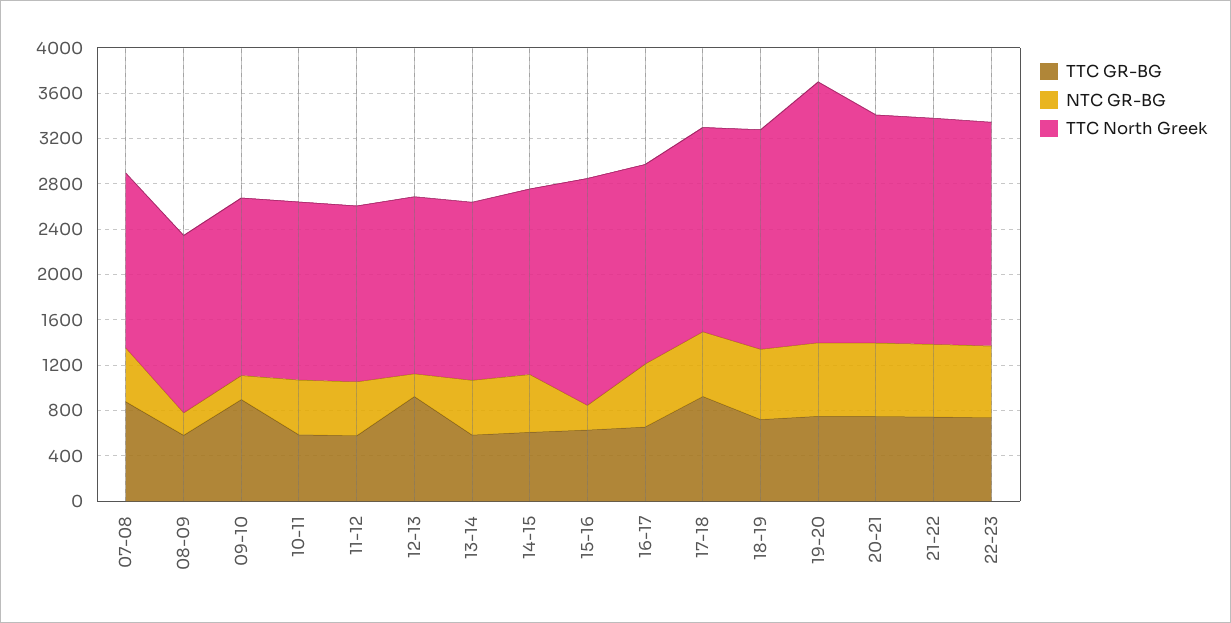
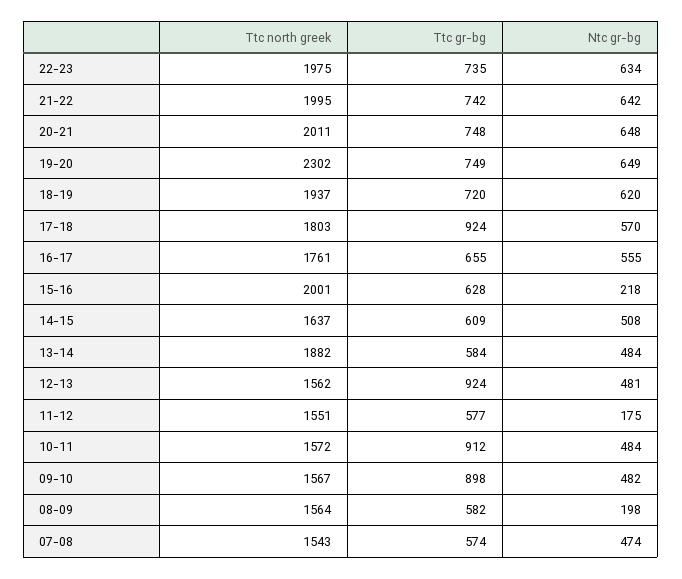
TTC GR-BG, 07-08: 900 -> 574
NTC GR-BG, 09-10: 200 -> 482
TTC GR-BG, 10-11: 600 -> 912
NTC GR-BG, 11-12: 500 -> 175
NTC GR-BG, 12-13: 200 -> 481
TTC North Greek, 13-14: 1600 -> 1882

